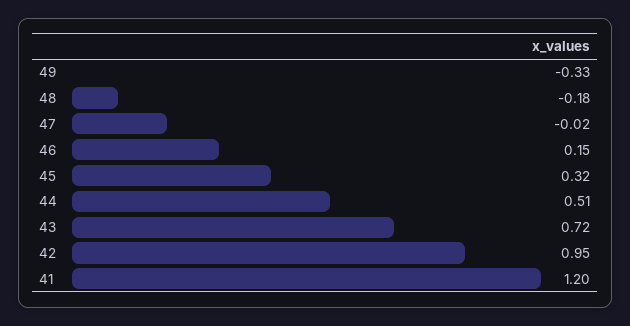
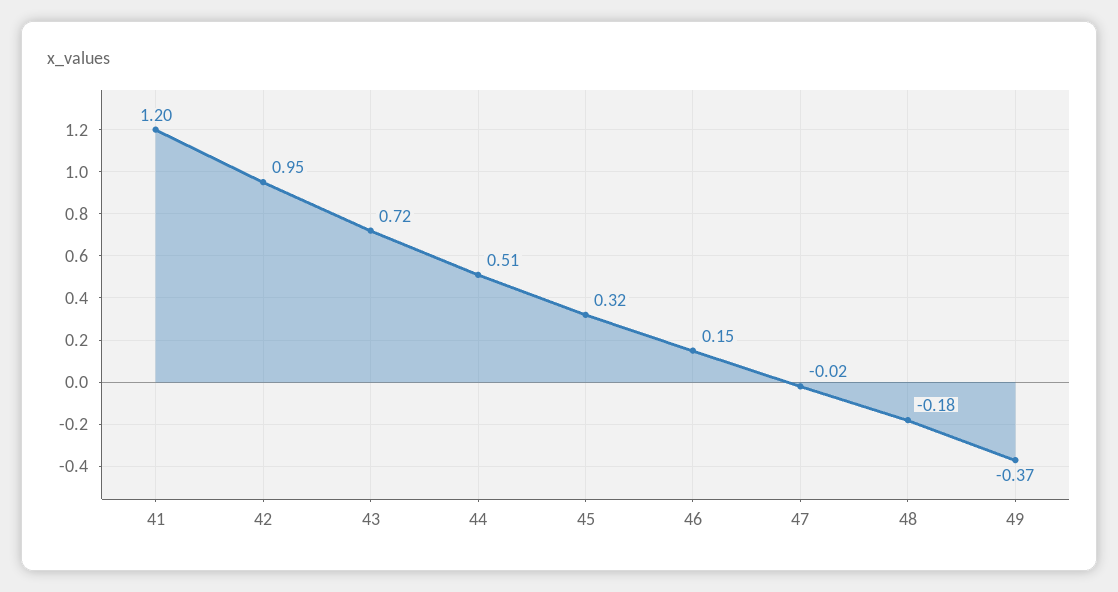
49: -0.33 -> -0.37

